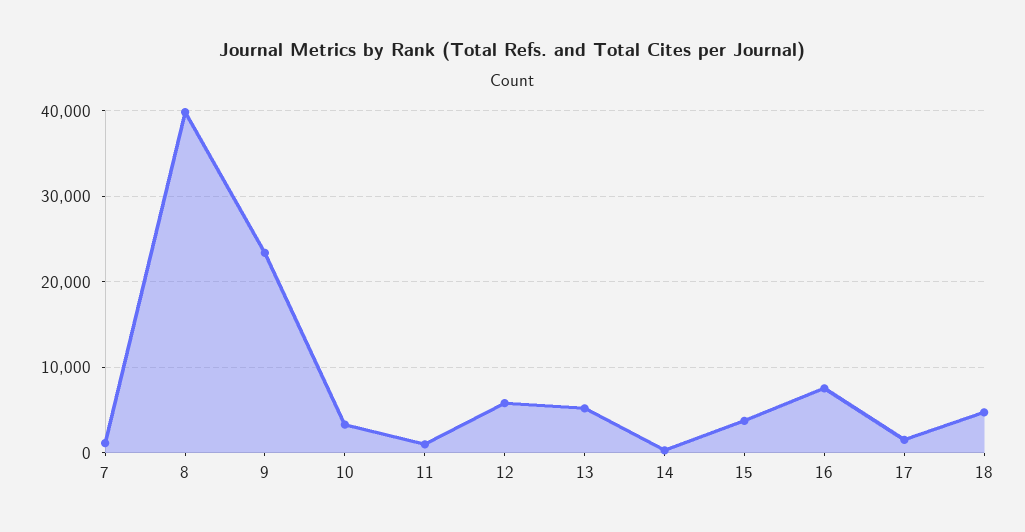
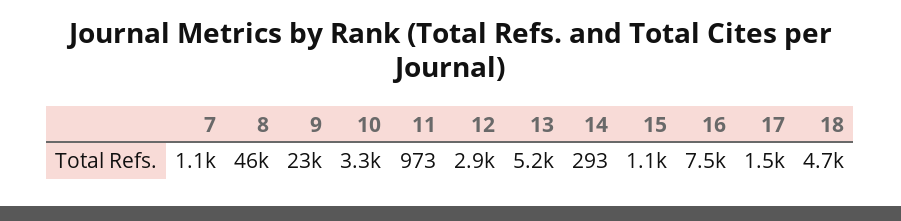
8: 40000 -> 46000
12: 6000 -> 2900
15: 4000 -> 1100

